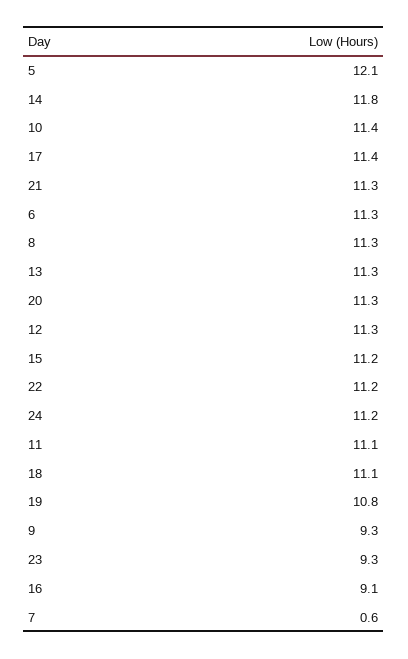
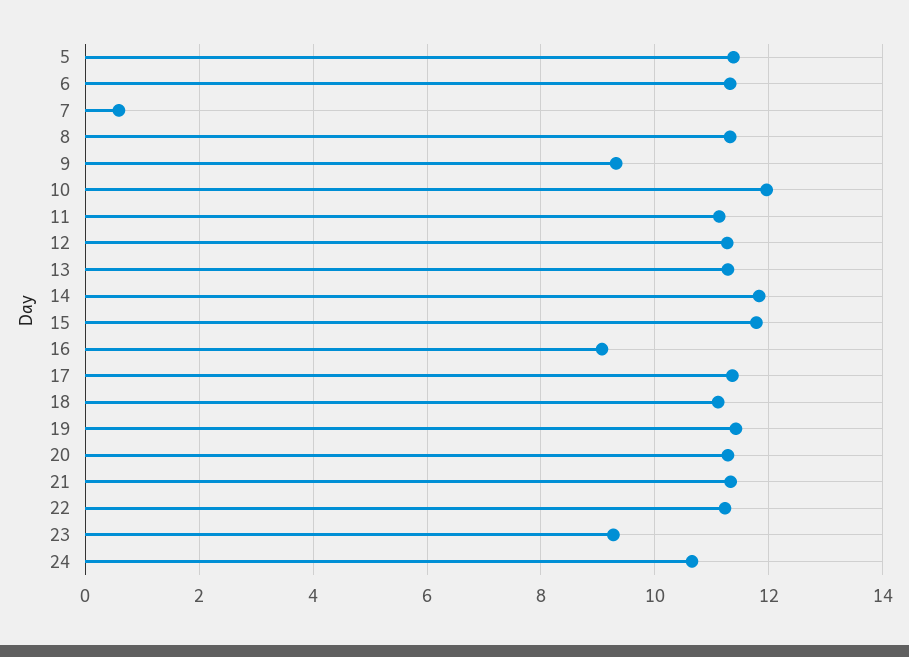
5: 12.1 -> 11.4
10: 11.4 -> 12
15: 11.2 -> 11.8
24: 11.2 -> 10.6
19: 10.8 -> 11.4

